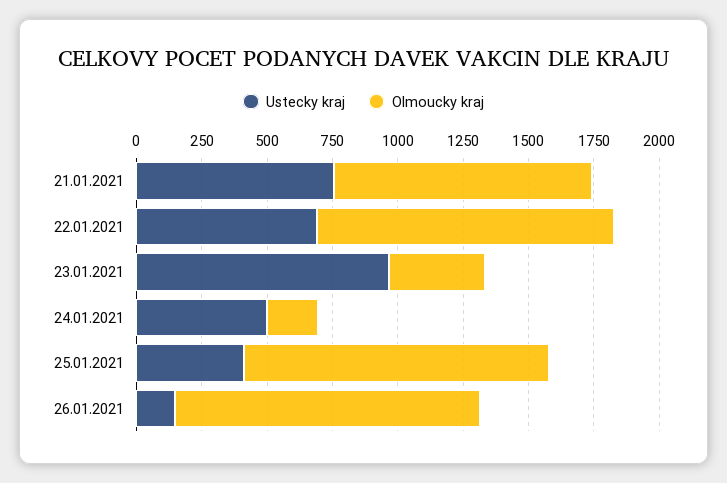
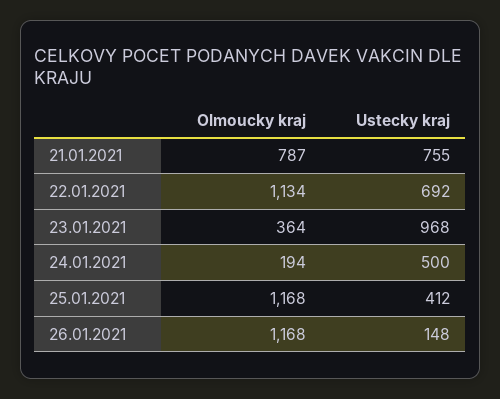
Olmoucky kraj, 21.01.2021: 1000 -> 787

